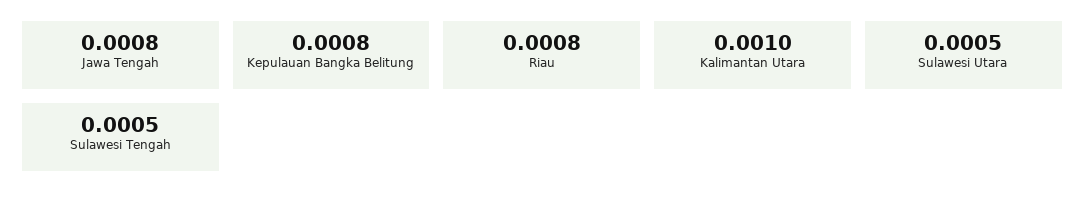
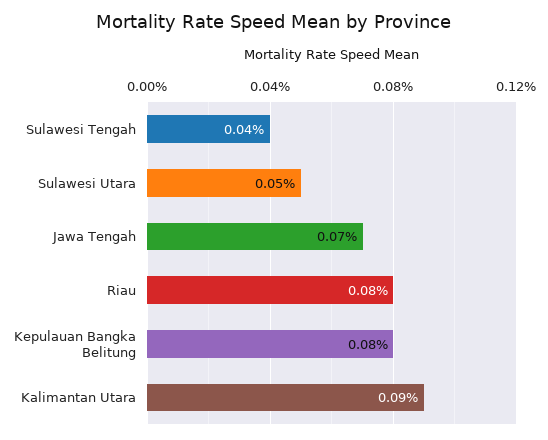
Jawa Tengah: 0.0008 -> 0.0007
Kalimantan Utara: 0.001 -> 0.0009
Sulawesi Tengah: 0.0005 -> 0.0004

